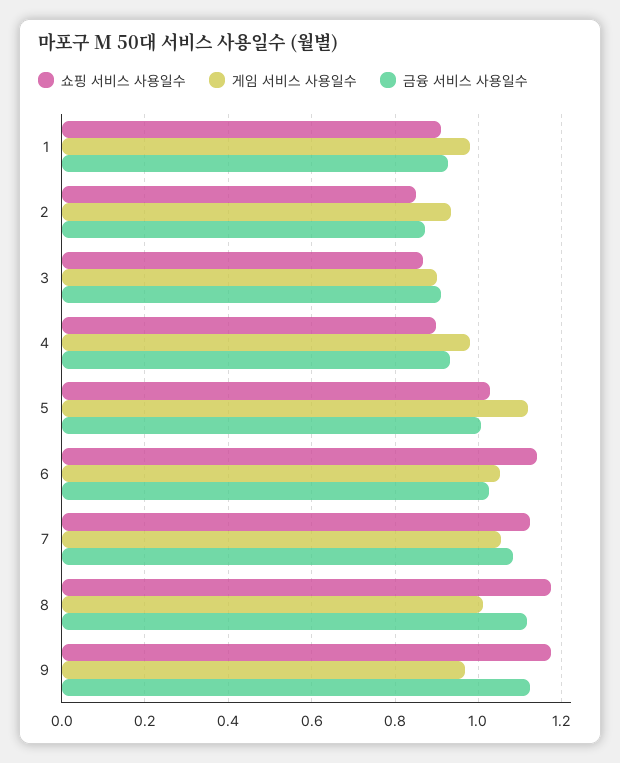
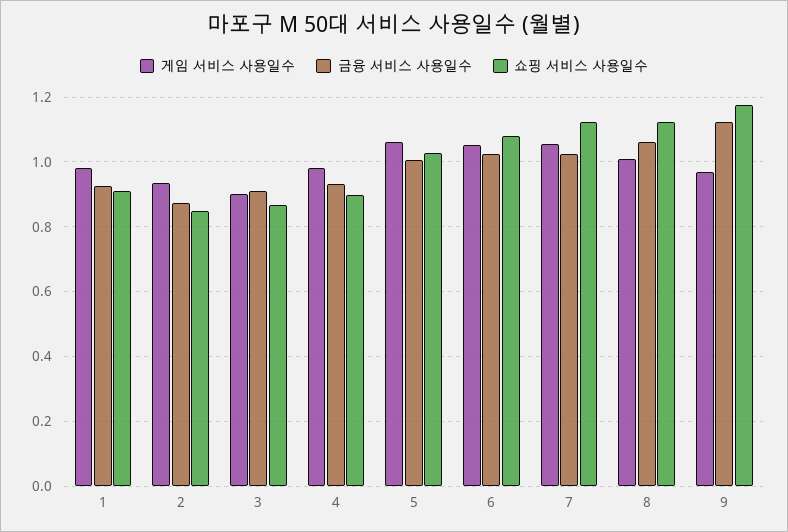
게임 서비스 사용일수, 5: 1.12 -> 1.06
쇼핑 서비스 사용일수, 6: 1.14 -> 1.08
금융 서비스 사용일수, 7: 1.08 -> 1.02
쇼핑 서비스 사용일수, 8: 1.18 -> 1.12
금융 서비스 사용일수, 8: 1.12 -> 1.06

